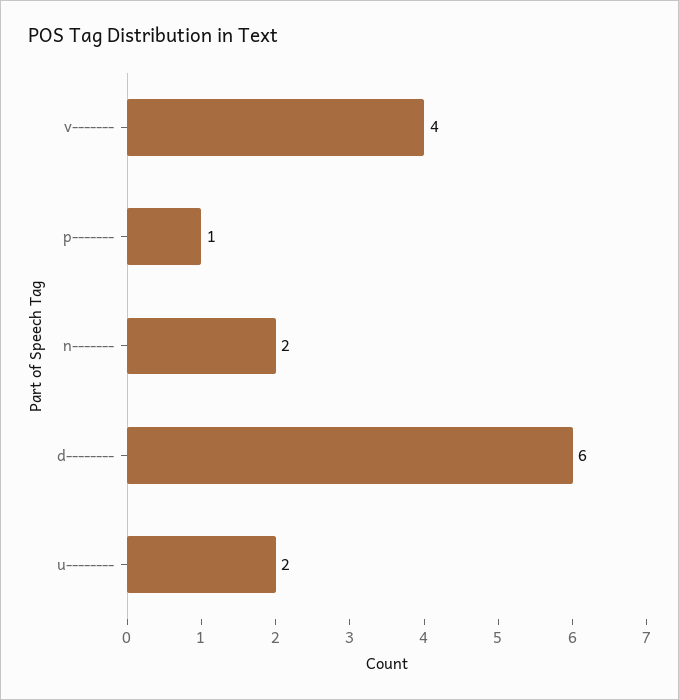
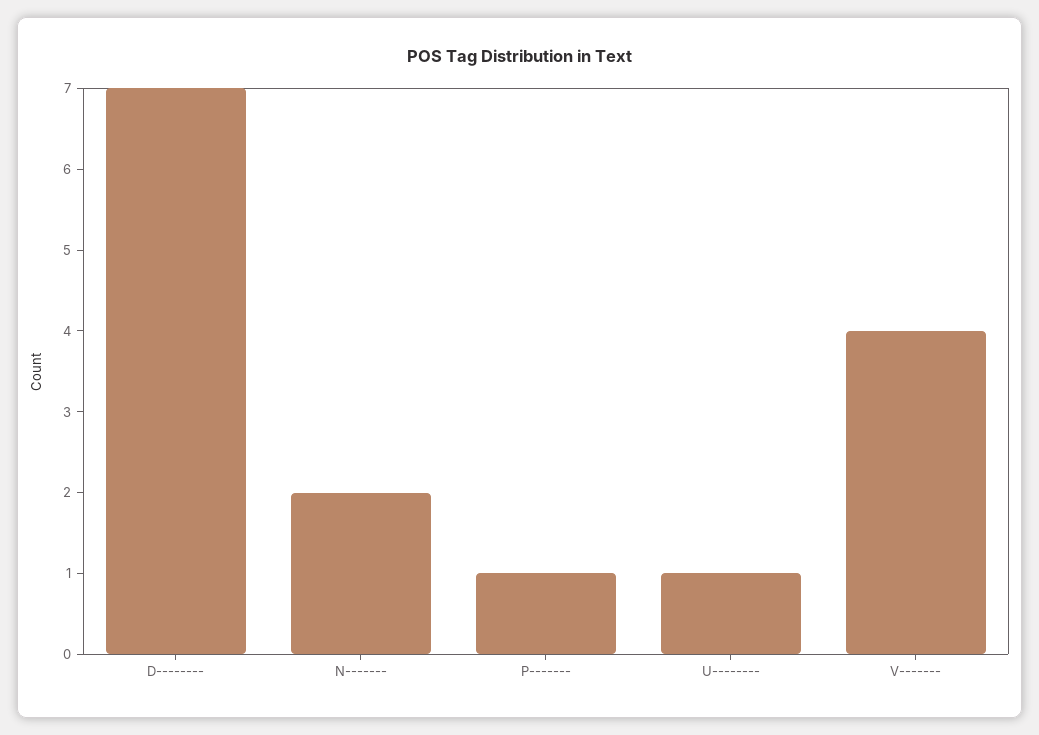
d--------: 6 -> 7
u--------: 2 -> 1

